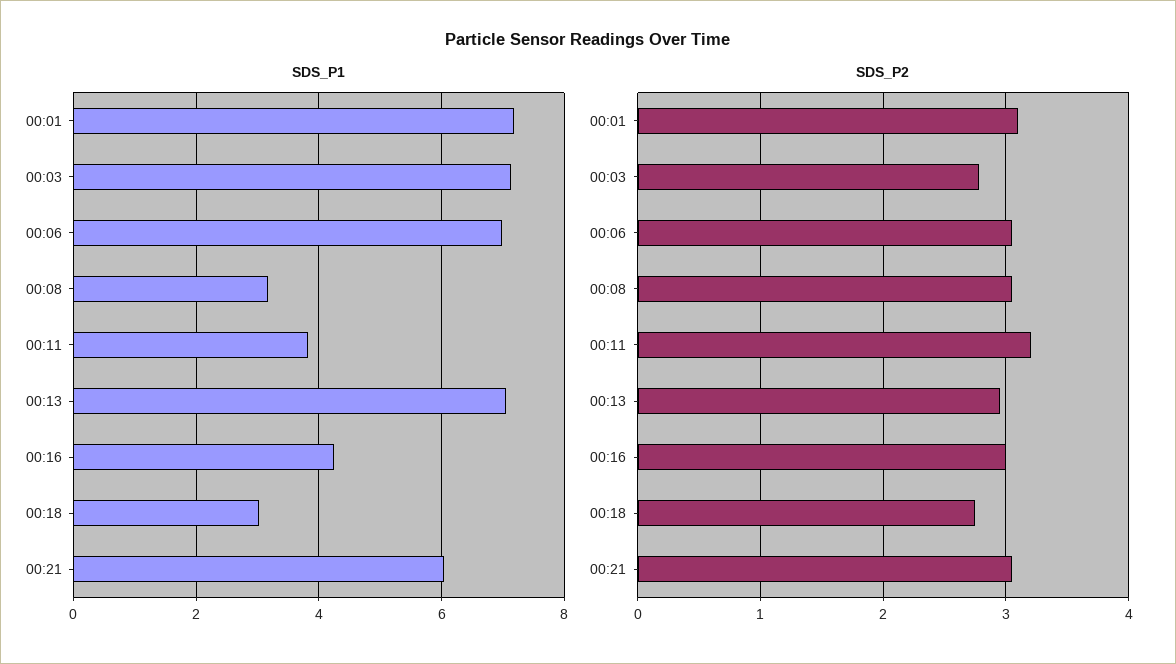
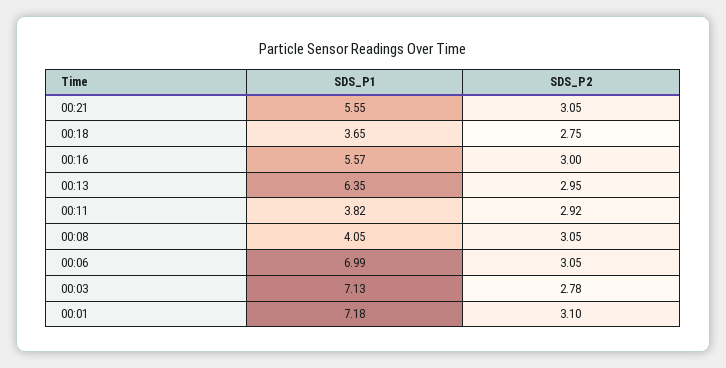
SDS_P1, 00:08: 3.2 -> 4.05
SDS_P1, 00:13: 7 -> 6.35
SDS_P1, 00:16: 4.2 -> 5.57
SDS_P1, 00:18: 3 -> 3.65
SDS_P1, 00:21: 6 -> 5.55
SDS_P2, 00:11: 3.2 -> 2.92

